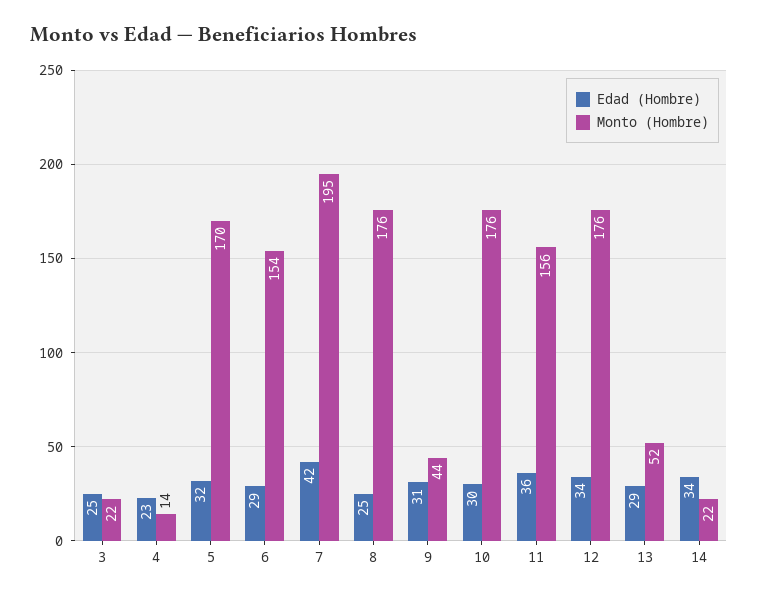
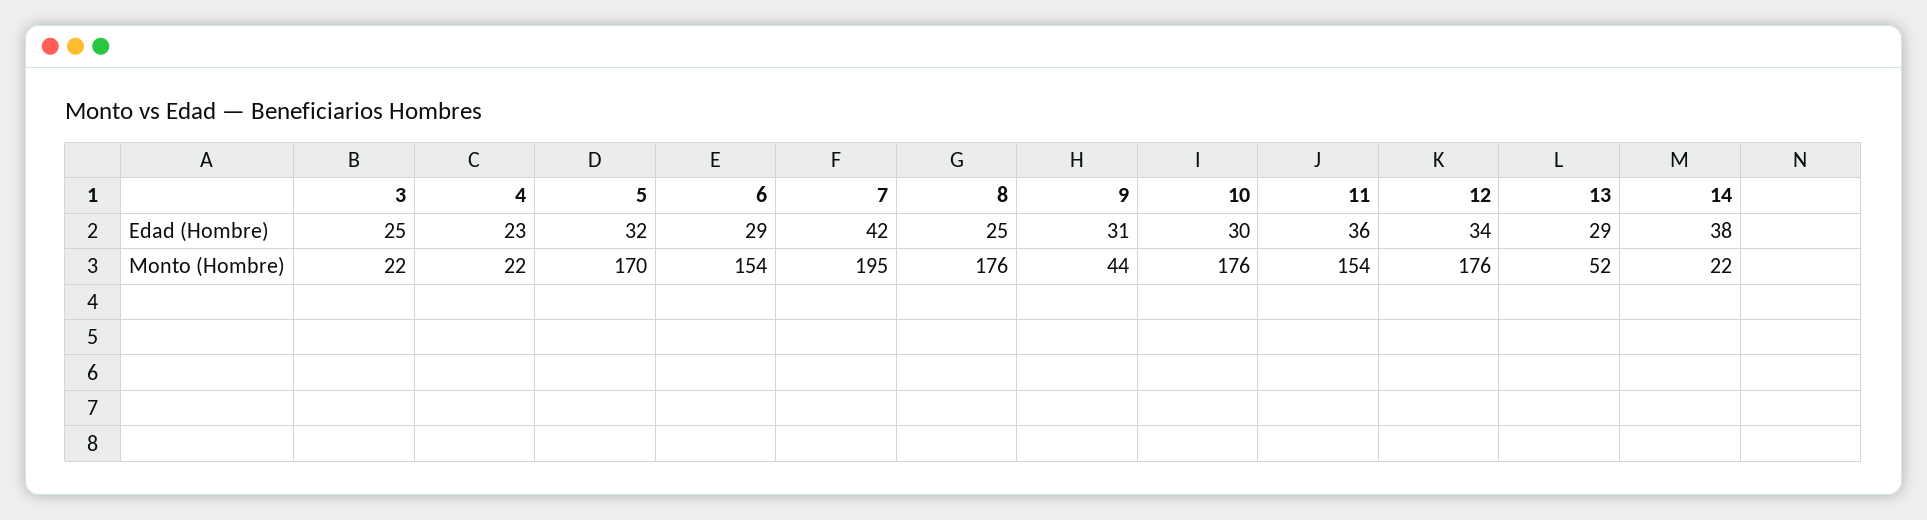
Monto (Hombre), 4: 14 -> 22
Monto (Hombre), 11: 156 -> 154
Edad (Hombre), 14: 34 -> 38

